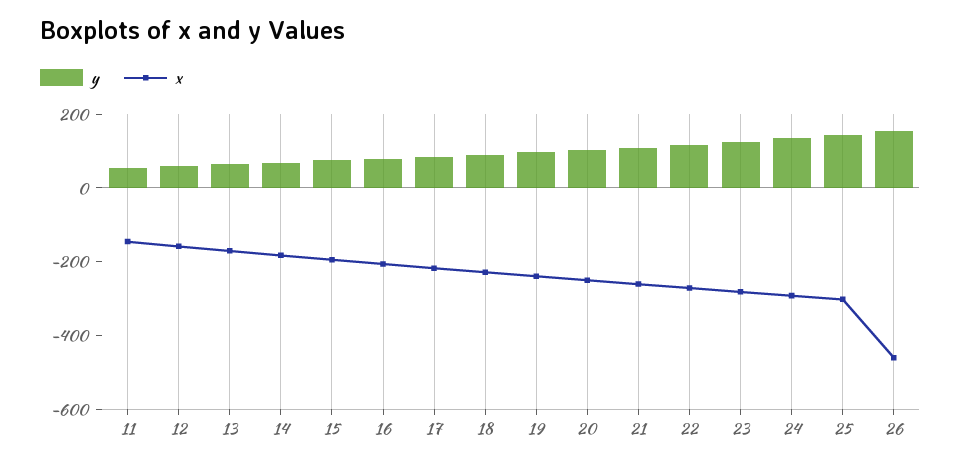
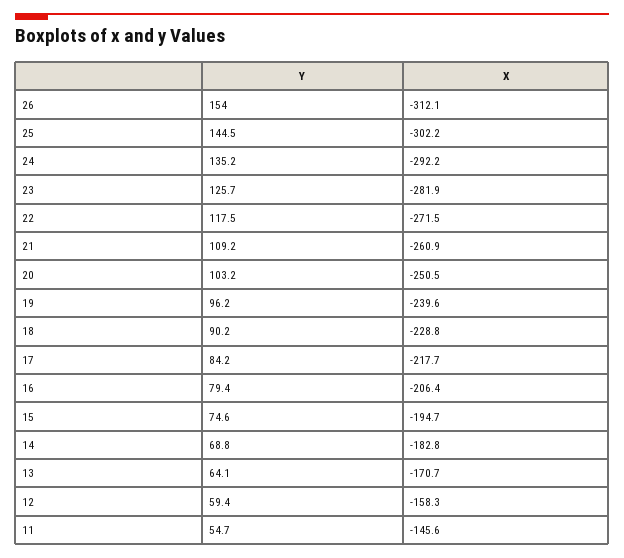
x, 26: -450 -> -312.1

